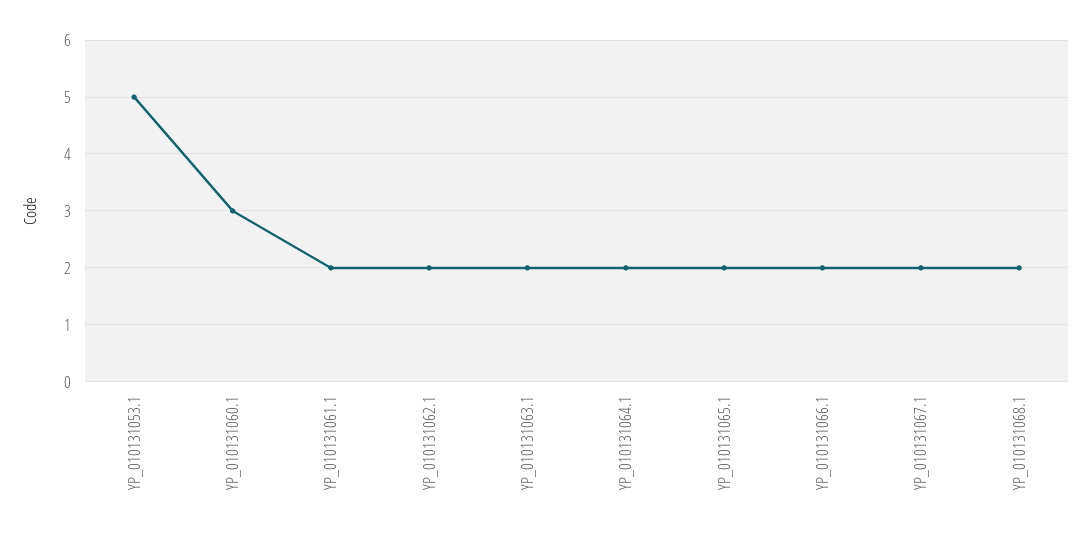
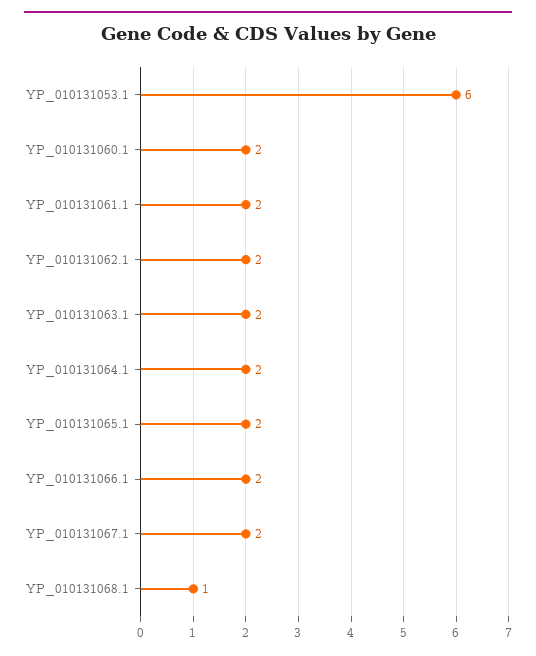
YP_010131053.1: 5 -> 6
YP_010131060.1: 3 -> 2
YP_010131068.1: 2 -> 1

